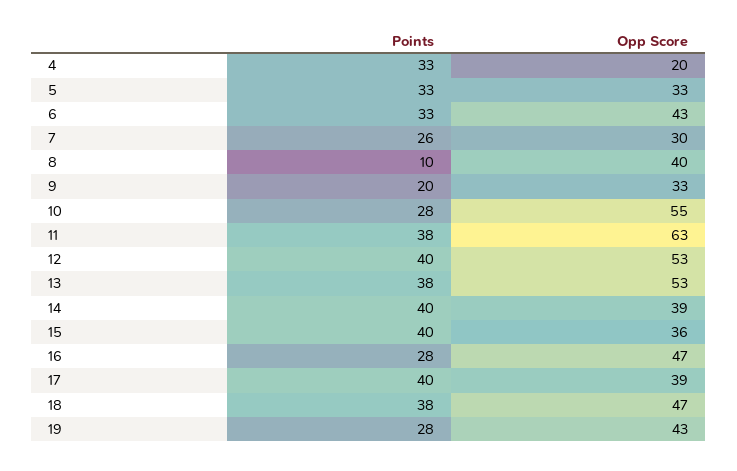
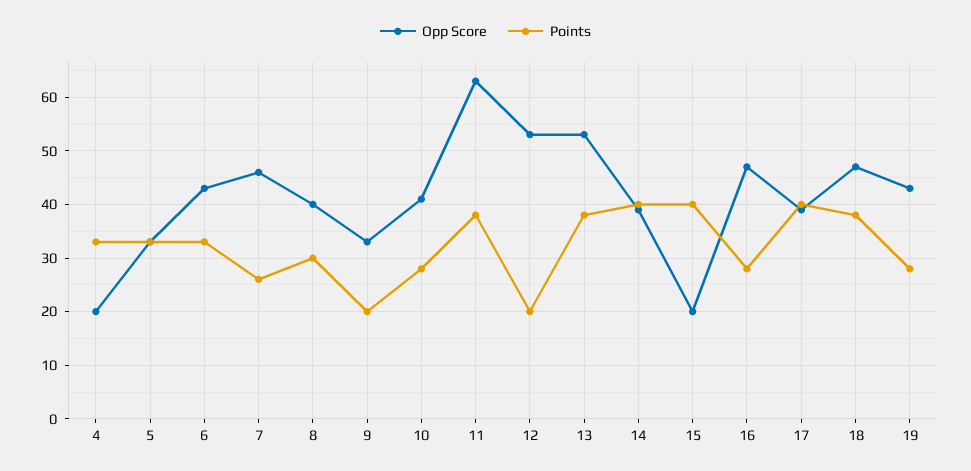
Opp Score, 7: 30 -> 45
Points, 8: 10 -> 30
Opp Score, 10: 55 -> 40
Points, 12: 40 -> 20
Opp Score, 15: 36 -> 20

